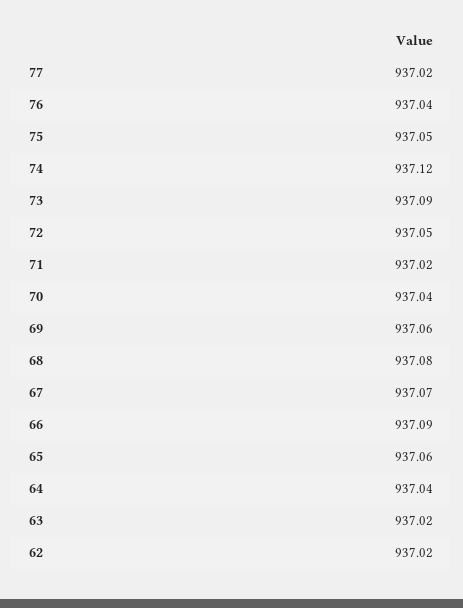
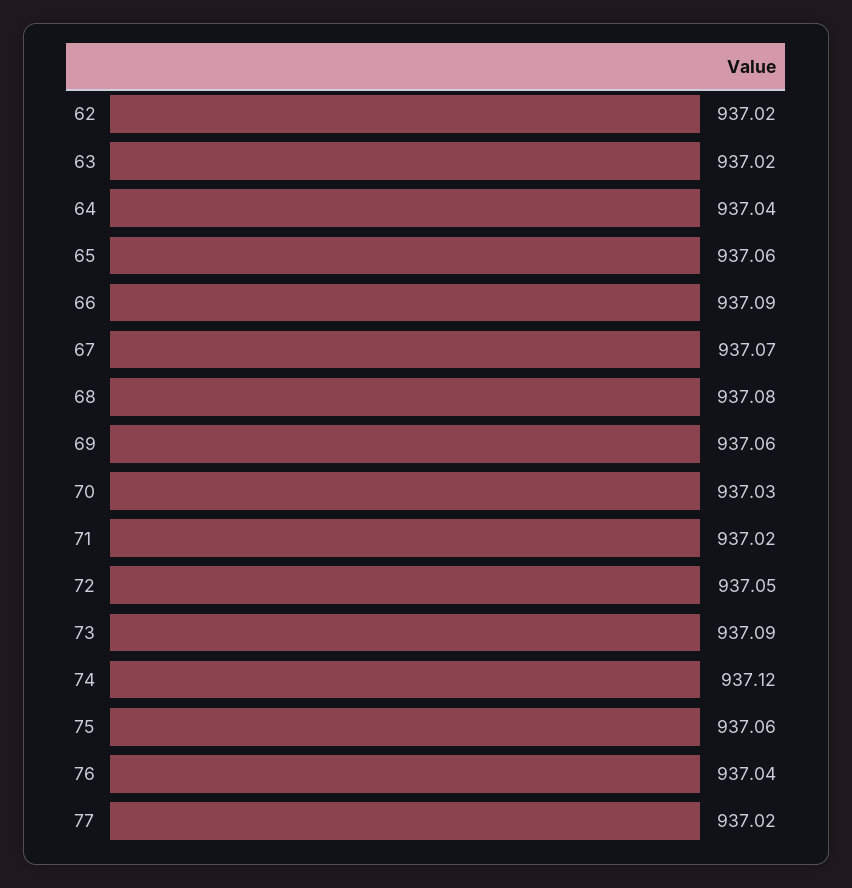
75: 937.05 -> 937.06
70: 937.04 -> 937.03

